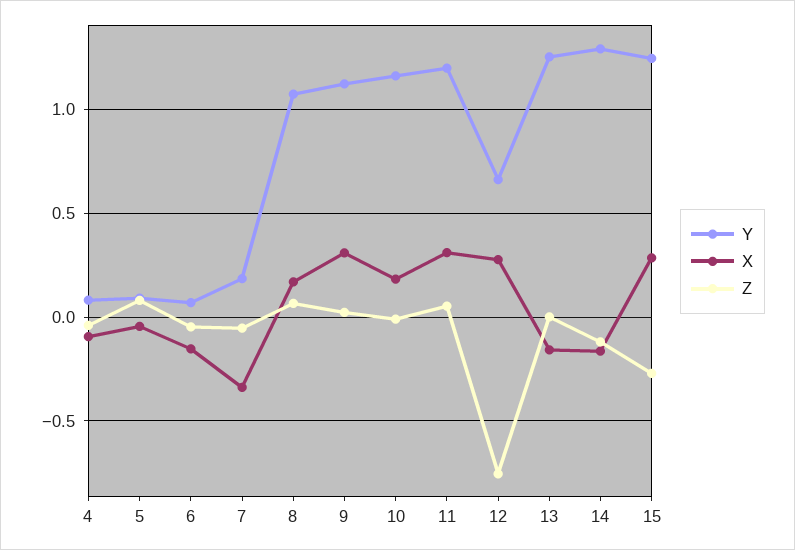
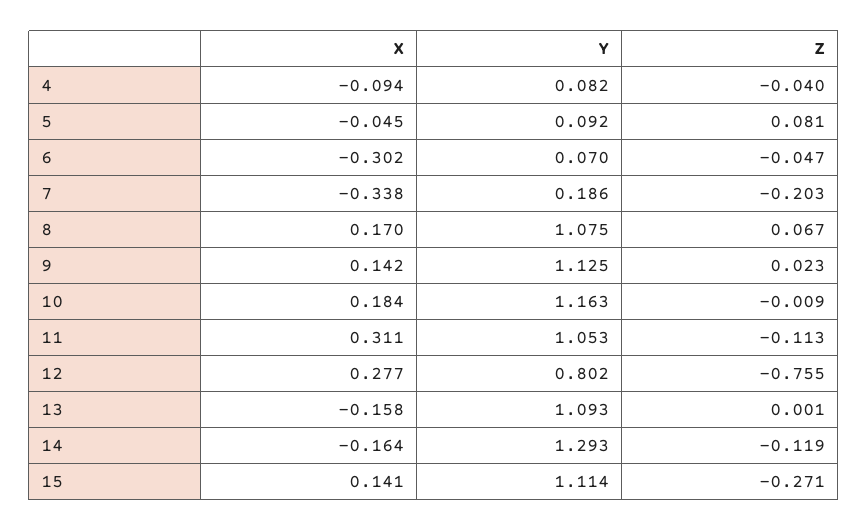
X, 6: -0.15 -> -0.302
Z, 7: -0.05 -> -0.203
X, 9: 0.3 -> 0.142
Y, 11: 1.2 -> 1.053
Z, 11: 0.05 -> -0.113
Y, 12: 0.65 -> 0.802
Y, 13: 1.25 -> 1.093
Y, 15: 1.25 -> 1.114
X, 15: 0.3 -> 0.141

